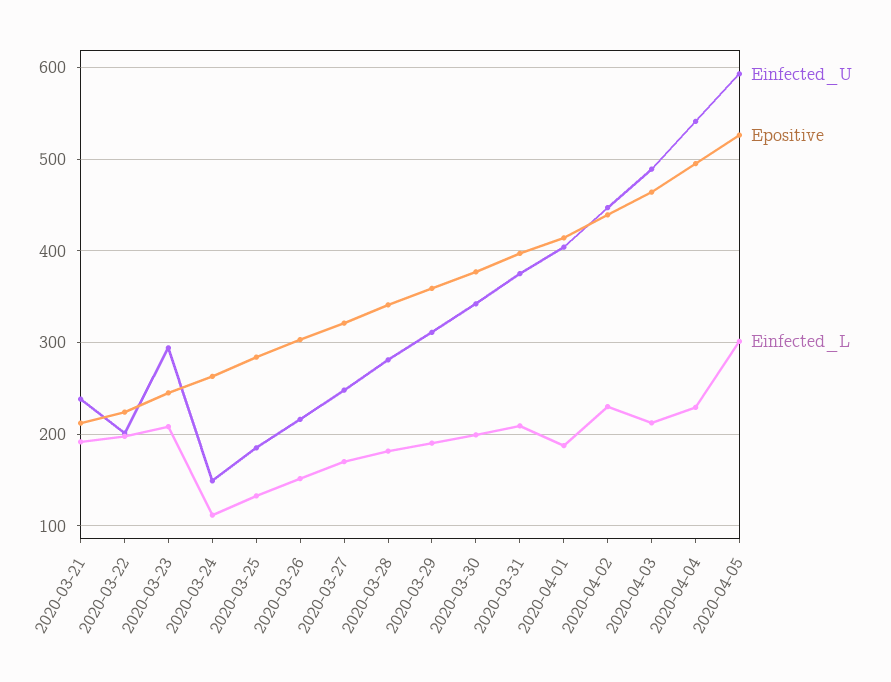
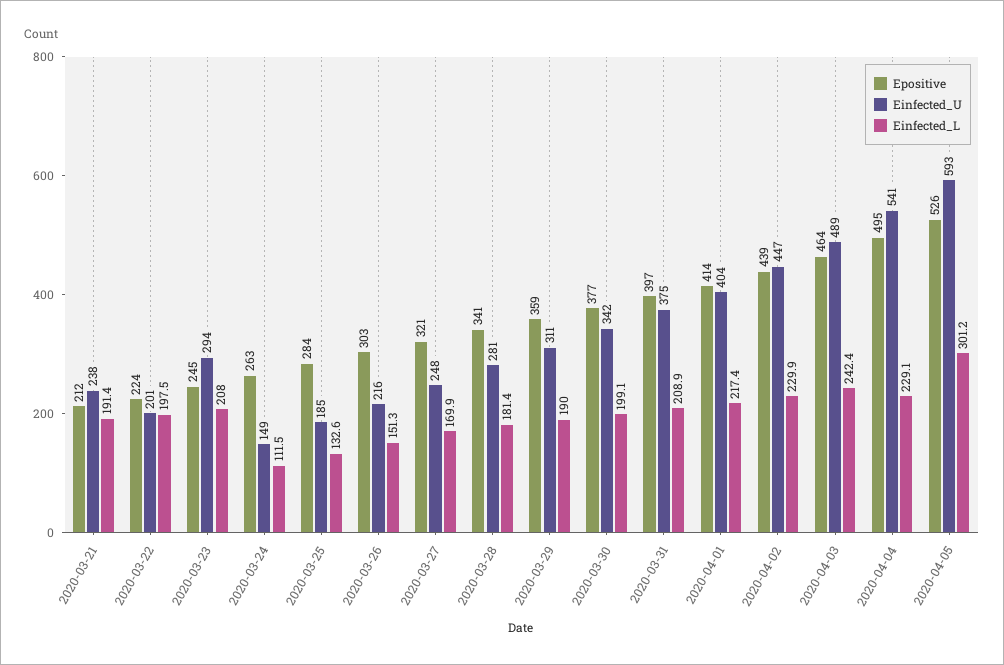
Einfected_L, 2020-04-01: 190 -> 217.4
Einfected_L, 2020-04-03: 210 -> 242.4

